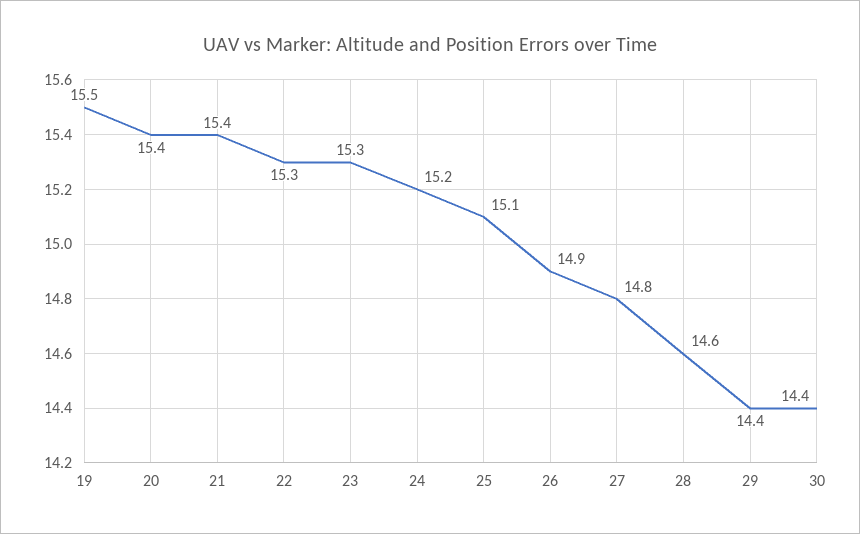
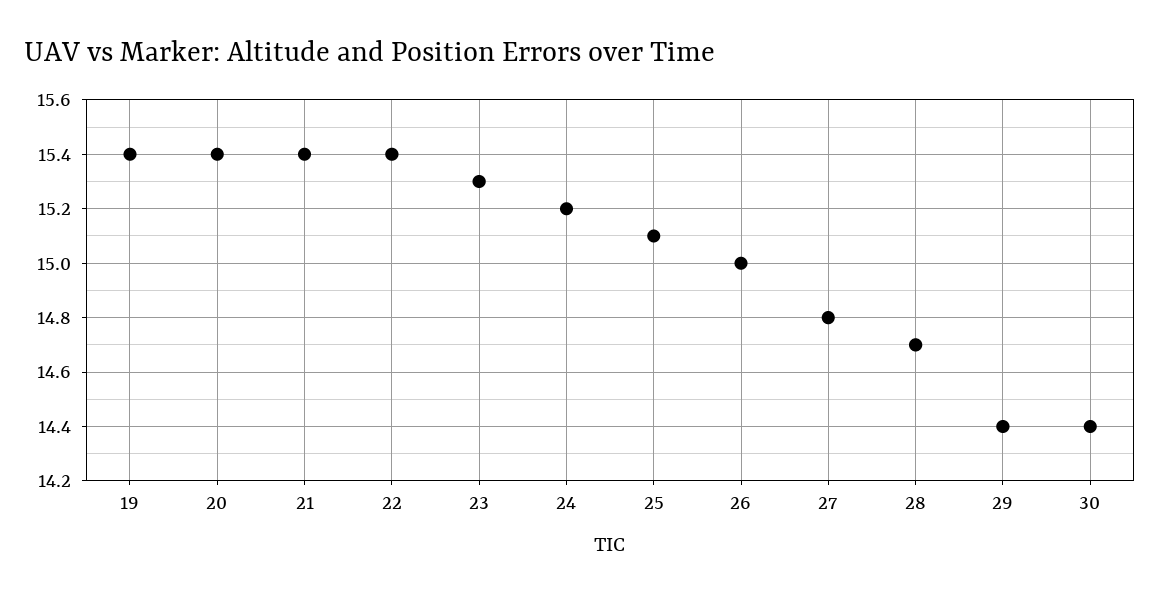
19: 15.5 -> 15.4
22: 15.3 -> 15.4
26: 14.9 -> 15
28: 14.6 -> 14.7

